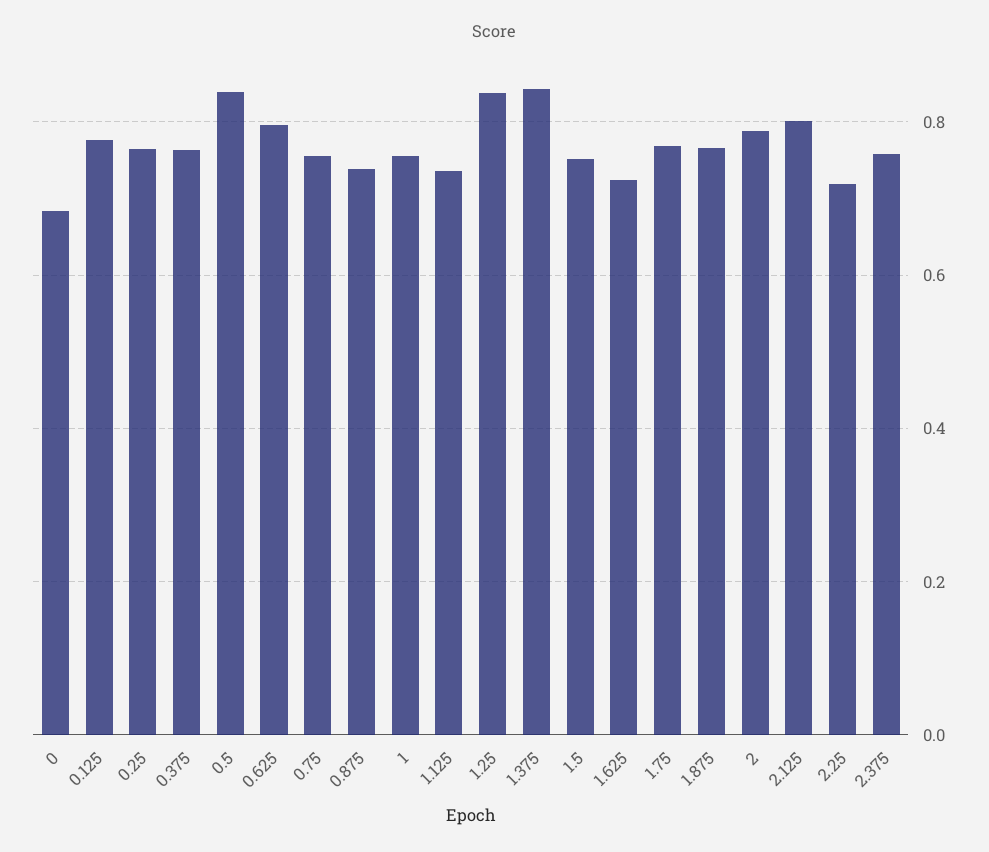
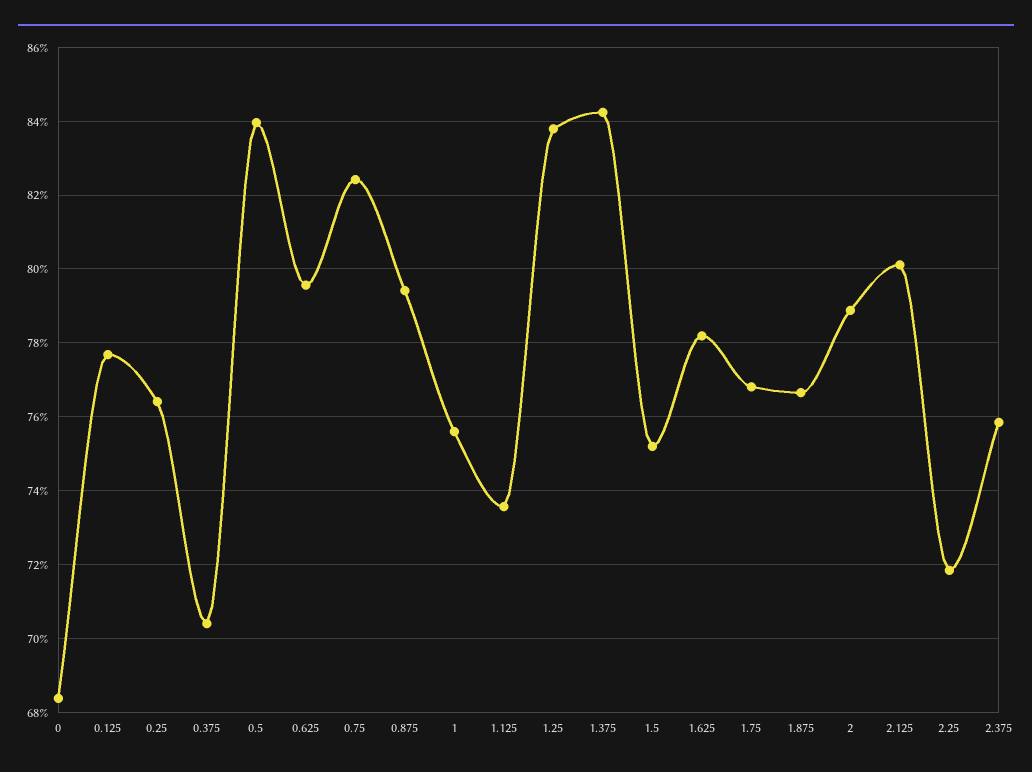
0.375: 0.76 -> 0.704
0.75: 0.76 -> 0.824
0.875: 0.74 -> 0.794
1.625: 0.72 -> 0.782

